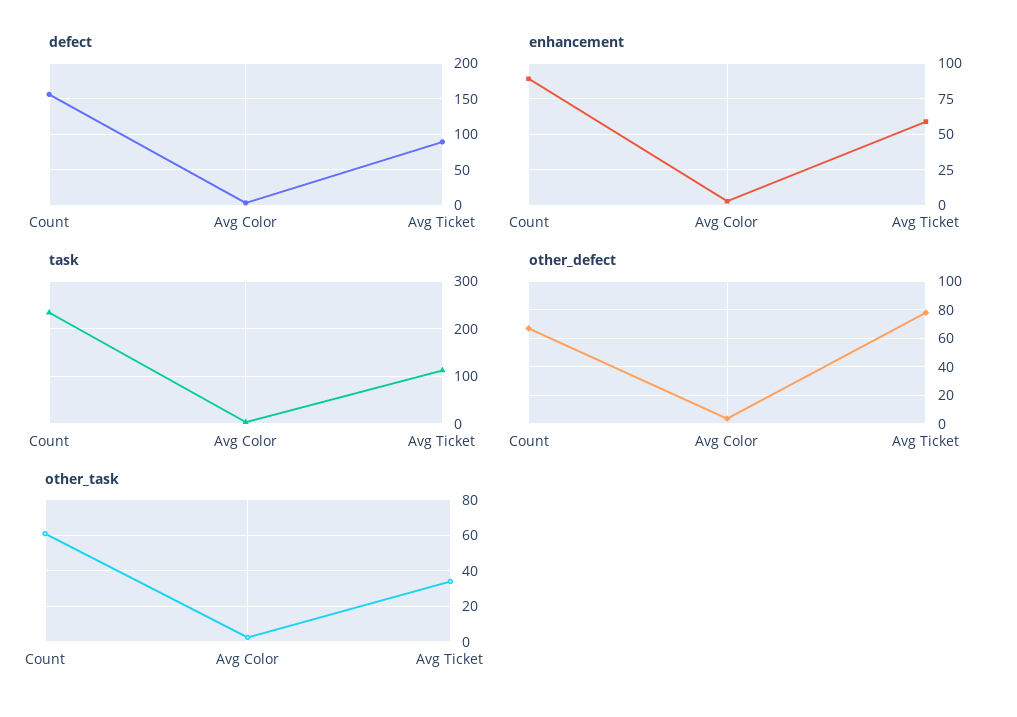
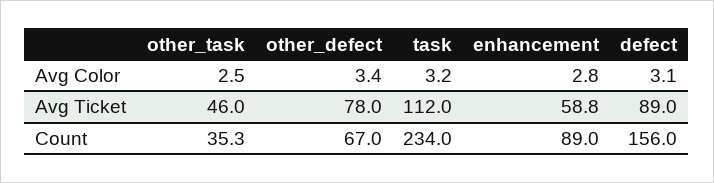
other_task, Count: 60 -> 35.3
other_task, Avg Ticket: 35 -> 46

